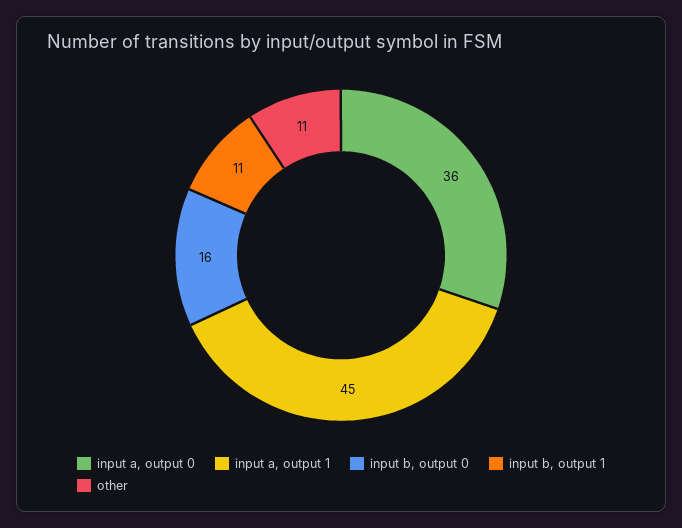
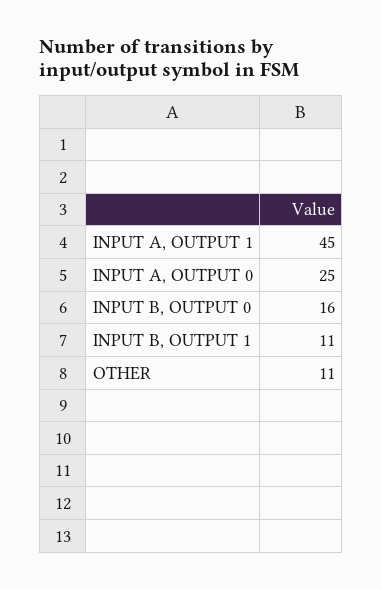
input a, output 0: 36 -> 25

